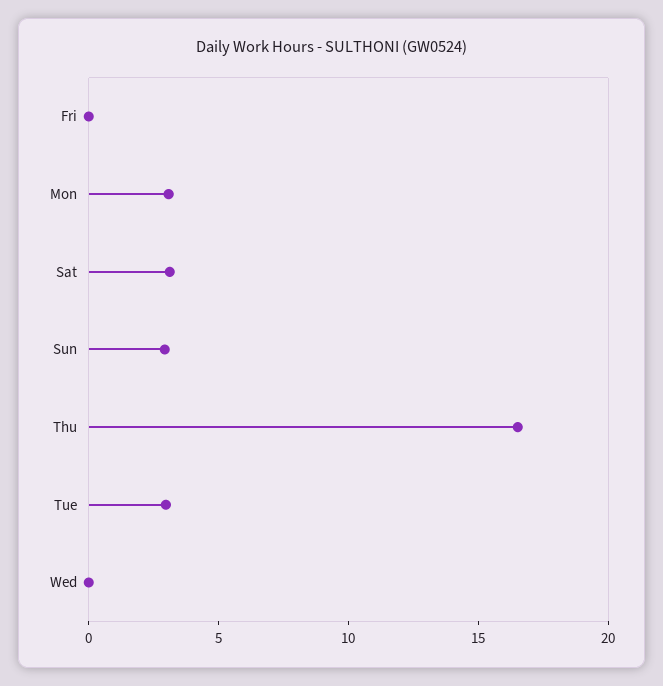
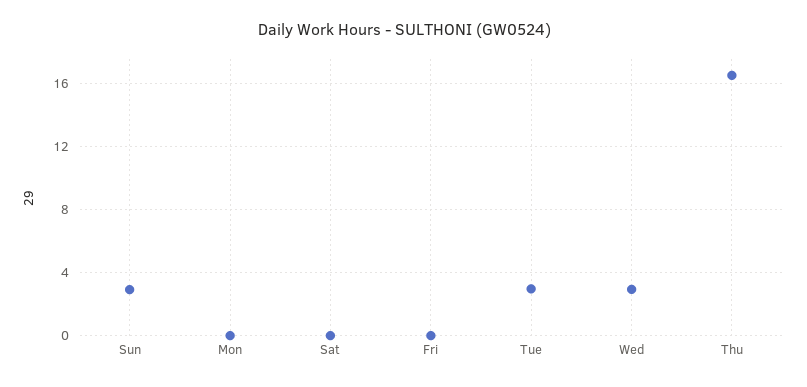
Mon: 3 -> 0
Sat: 3 -> 0
Wed: 0 -> 3

